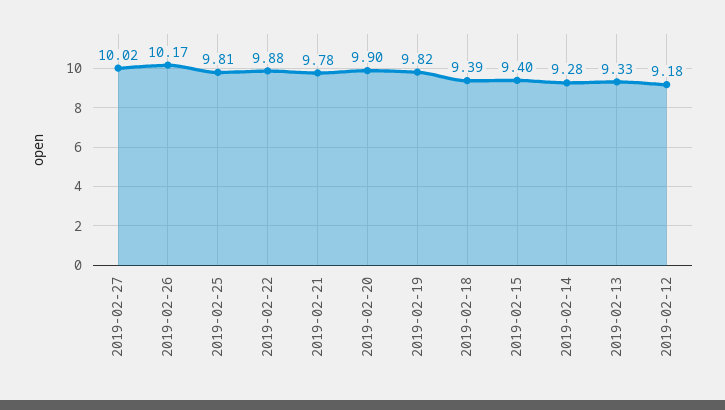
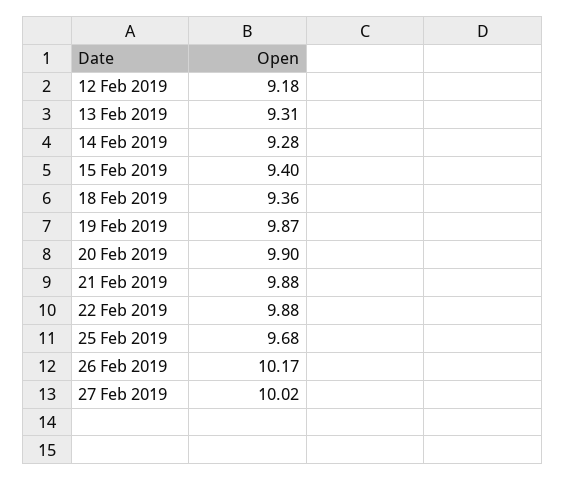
2019-02-25: 9.81 -> 9.68
2019-02-21: 9.78 -> 9.88
2019-02-19: 9.82 -> 9.87
2019-02-18: 9.39 -> 9.36
2019-02-13: 9.33 -> 9.31

